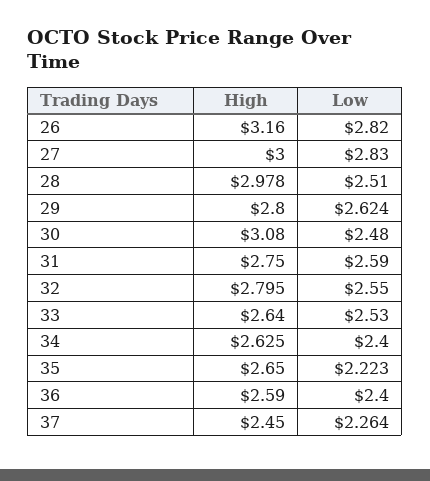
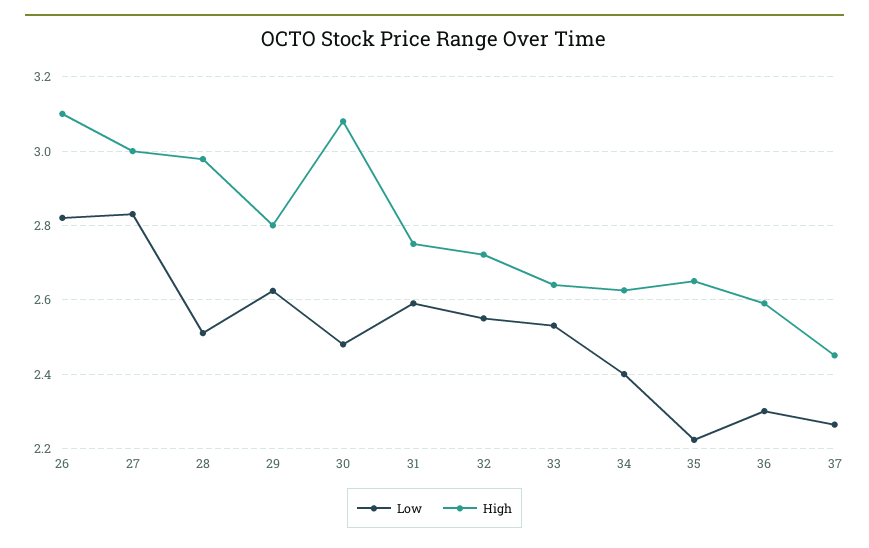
High, 26: 3.16 -> 3.1
High, 32: 2.795 -> 2.72
Low, 36: 2.4 -> 2.3

